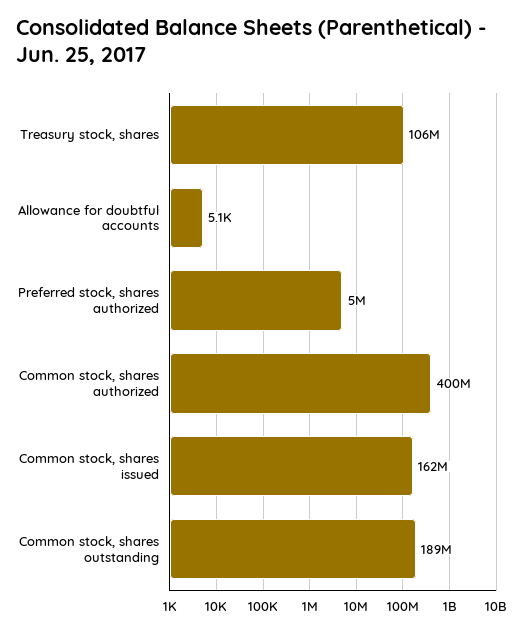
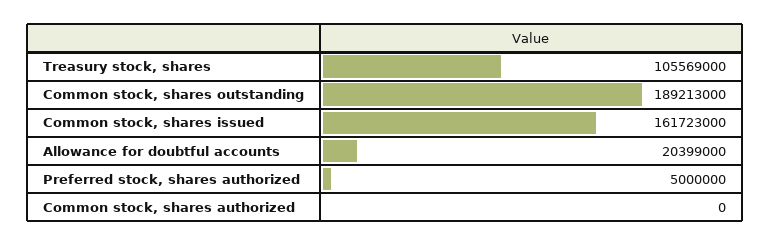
Allowance for doubtful accounts: 5100 -> 20399000
Common stock, shares authorized: 400000000 -> 0

